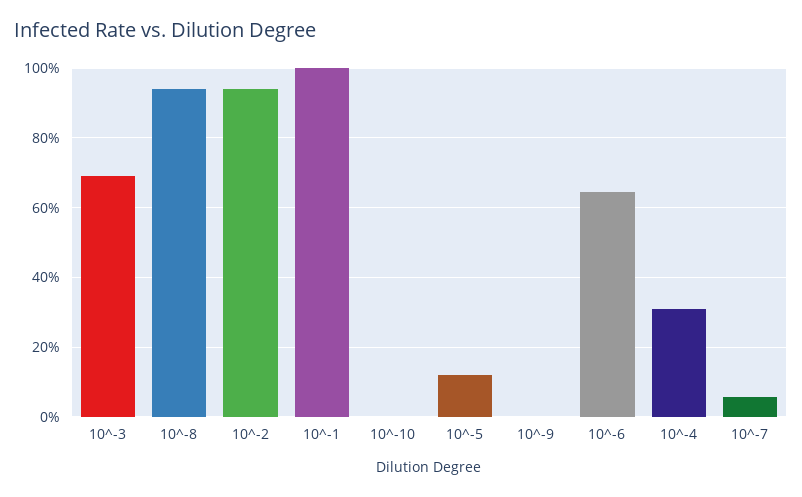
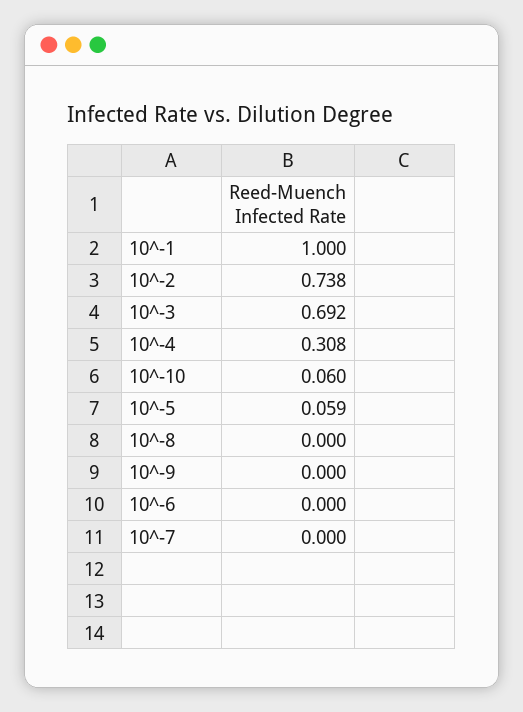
10^-8: 0.94 -> 0
10^-2: 0.94 -> 0.738
10^-10: 0 -> 0.06
10^-5: 0.12 -> 0.059
10^-6: 0.64 -> 0
10^-7: 0.06 -> 0

